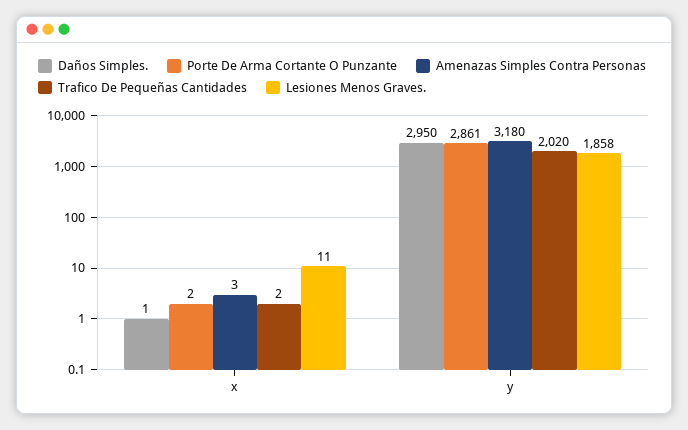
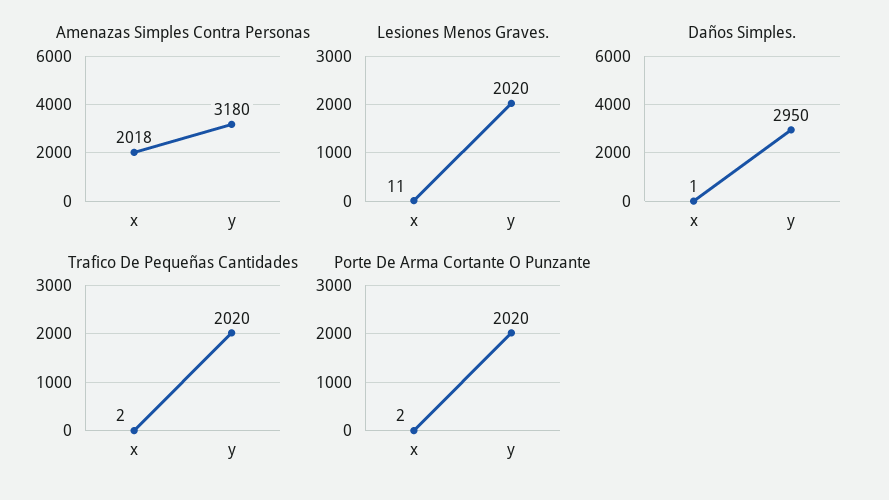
Amenazas Simples Contra Personas, x: 3 -> 2018
Porte De Arma Cortante O Punzante, y: 2861 -> 2020
Lesiones Menos Graves., y: 1858 -> 2020

